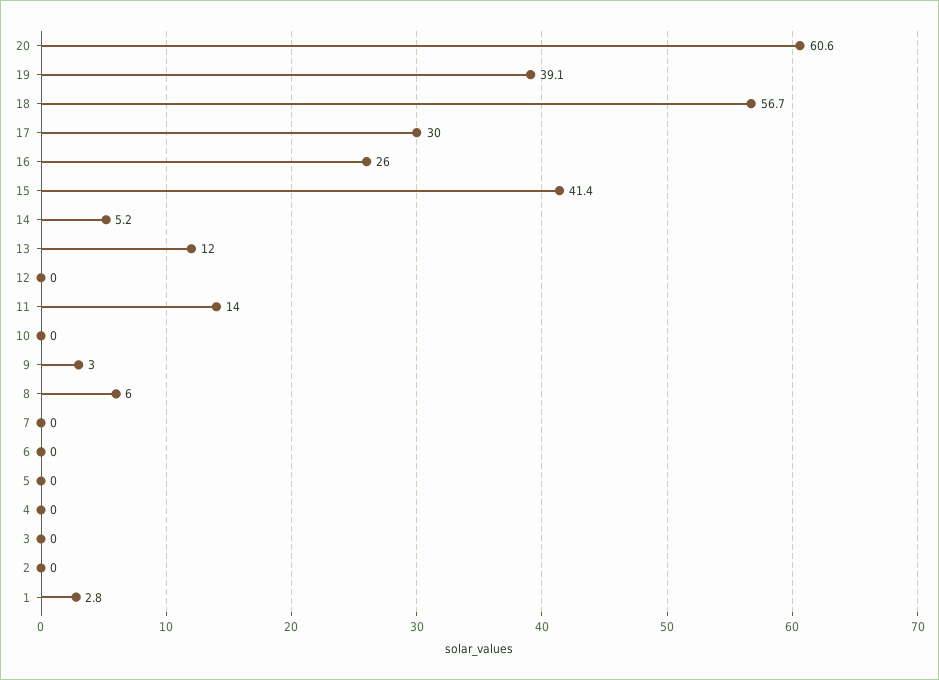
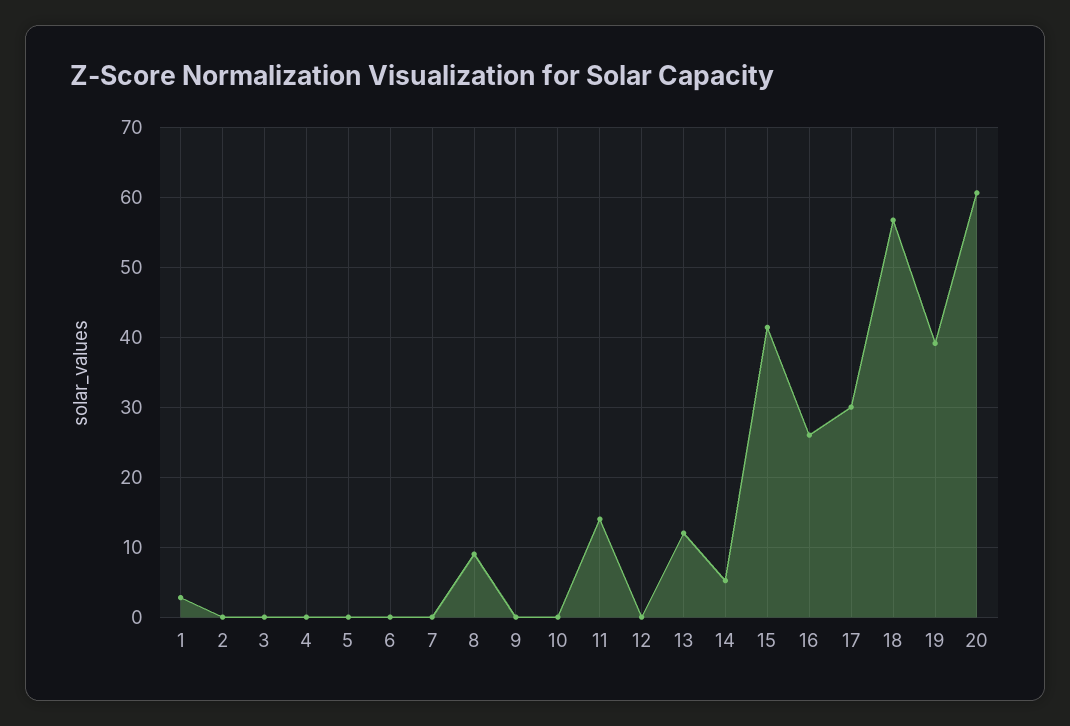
9: 3 -> 0
8: 6 -> 9

